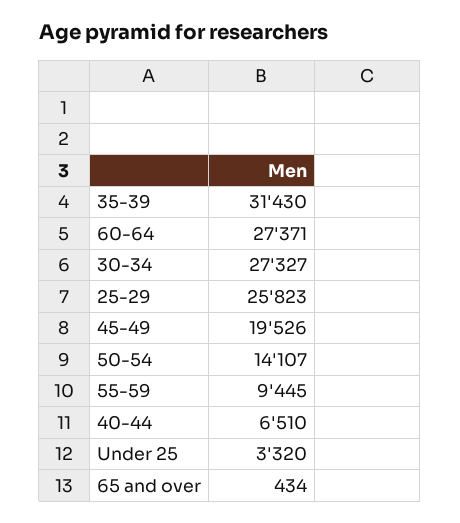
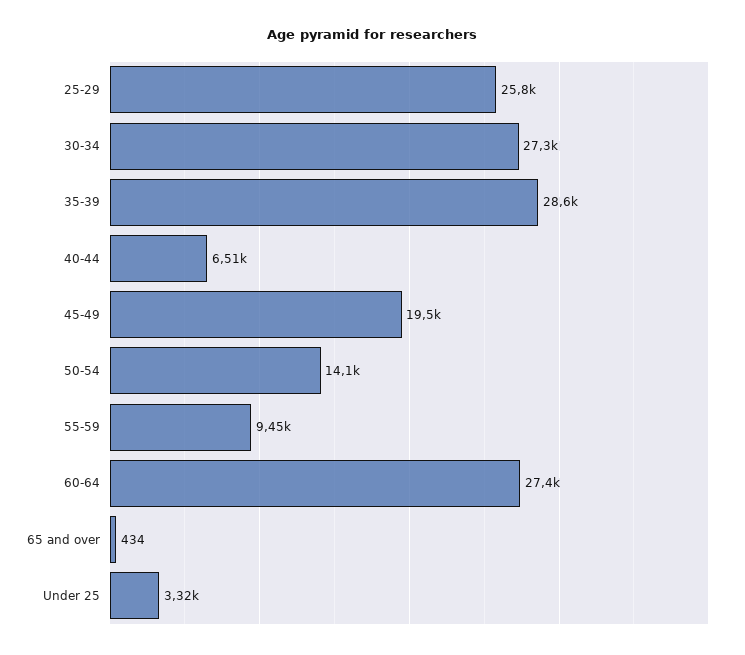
35-39: 31430 -> 28600

